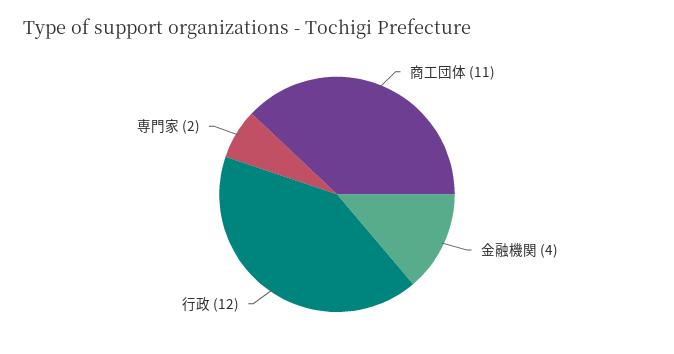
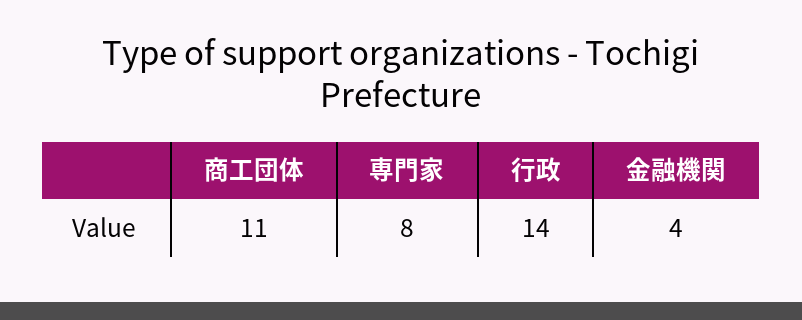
行政: 12 -> 14
専門家: 2 -> 8

